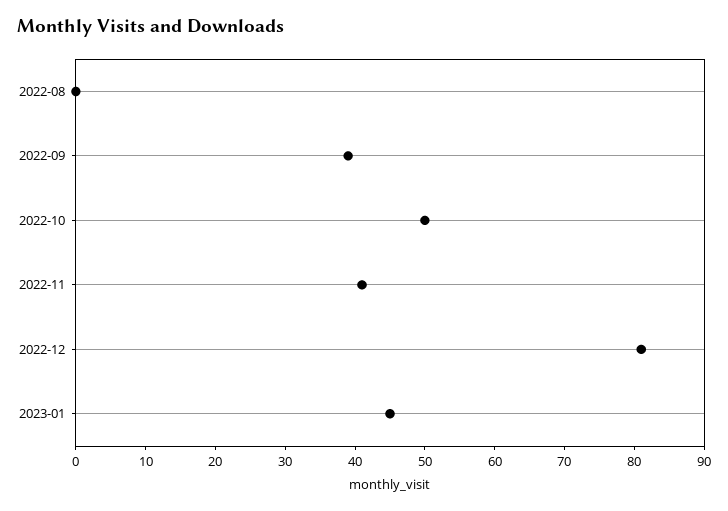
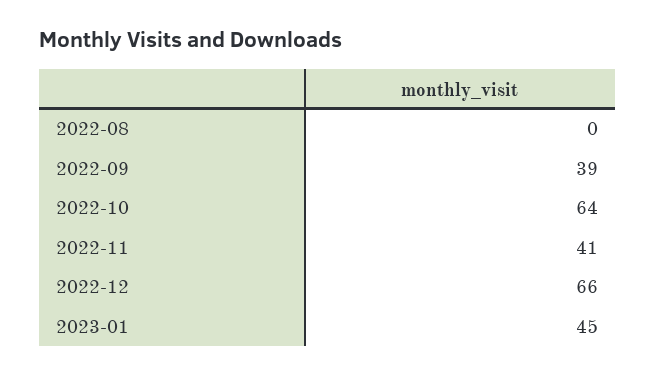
2022-10: 50 -> 64
2022-12: 80 -> 66

